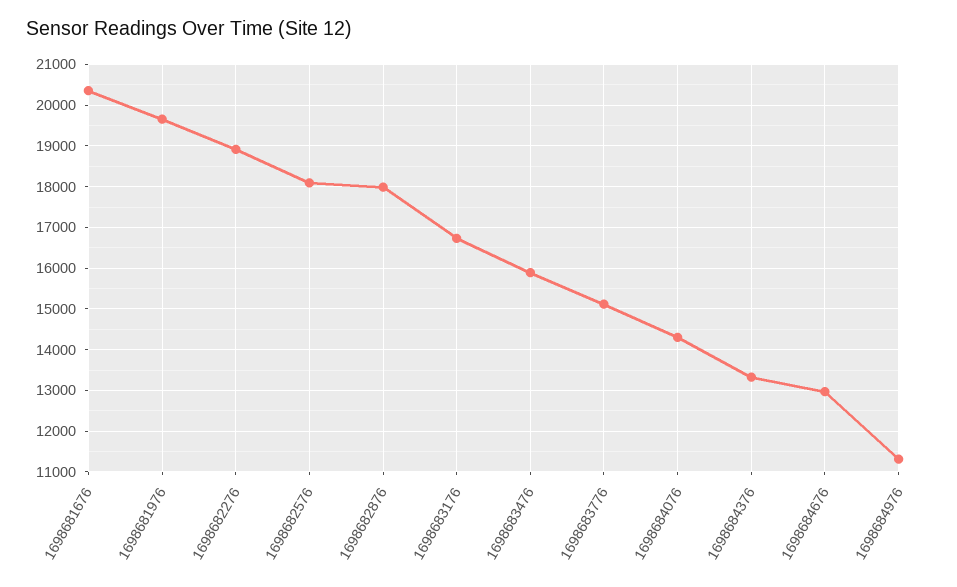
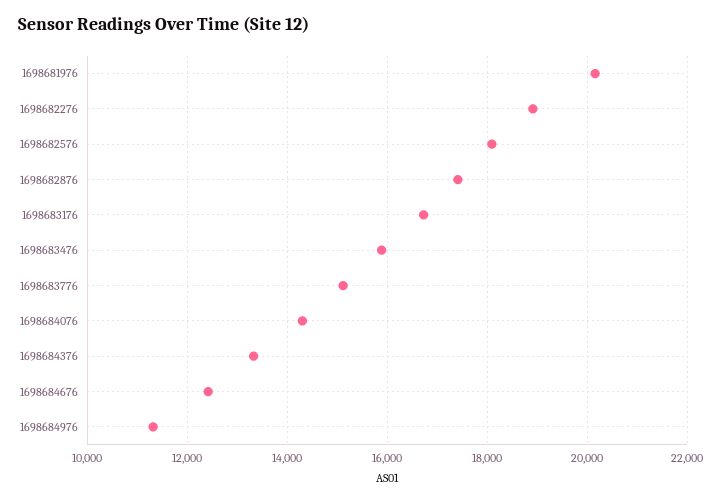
1698681676: 20400 -> none
1698681976: 19600 -> 20200
1698682876: 18000 -> 17400
1698684676: 13000 -> 12400

